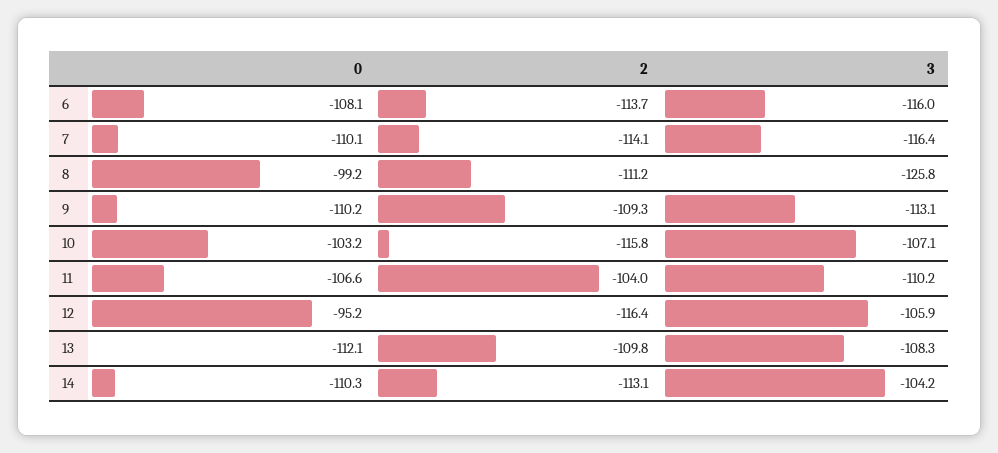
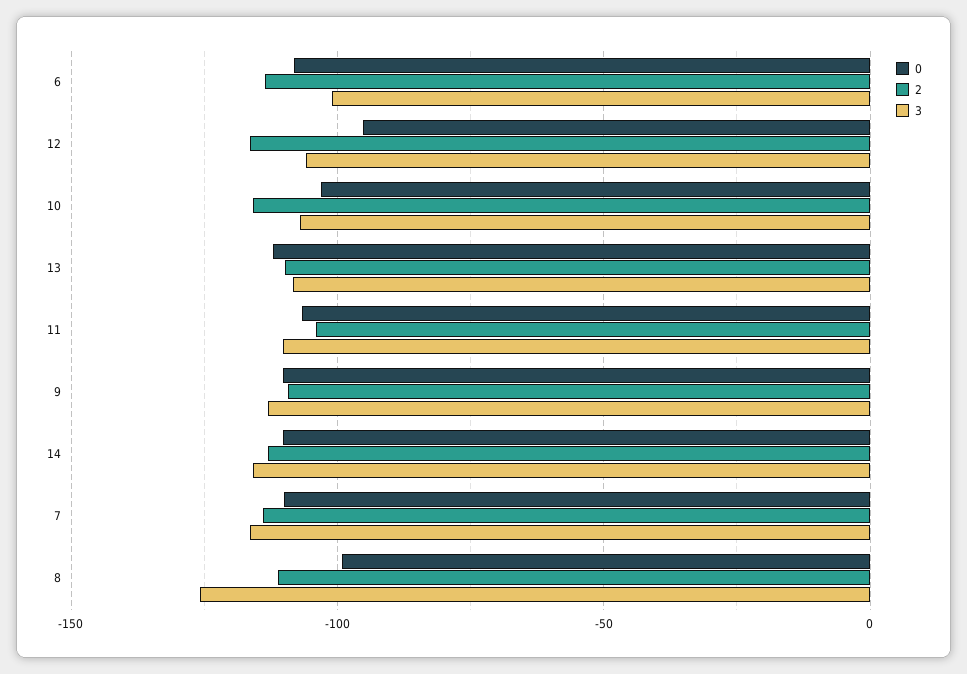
3, 6: -116 -> -100
3, 14: -104.2 -> -115

